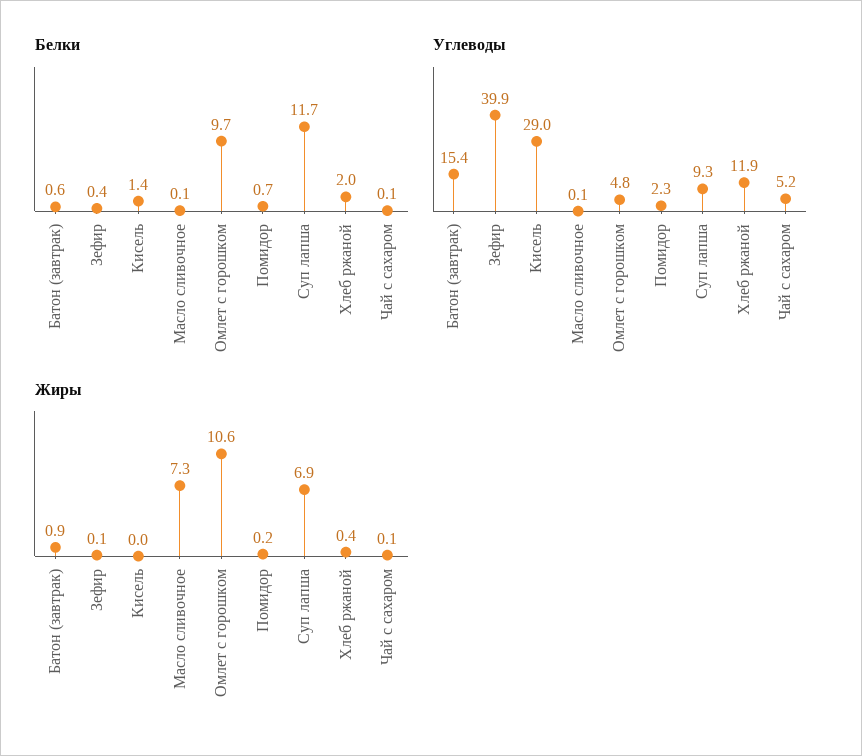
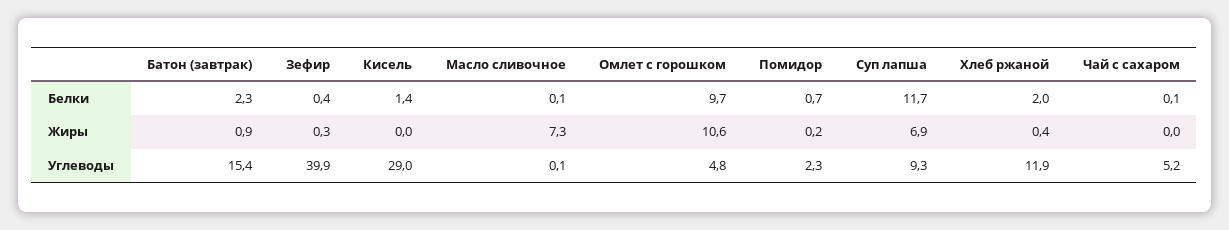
Белки, Батон (завтрак): 0.6 -> 2.3
Жиры, Зефир: 0.1 -> 0.3
Жиры, Чай с сахаром: 0.1 -> 0

